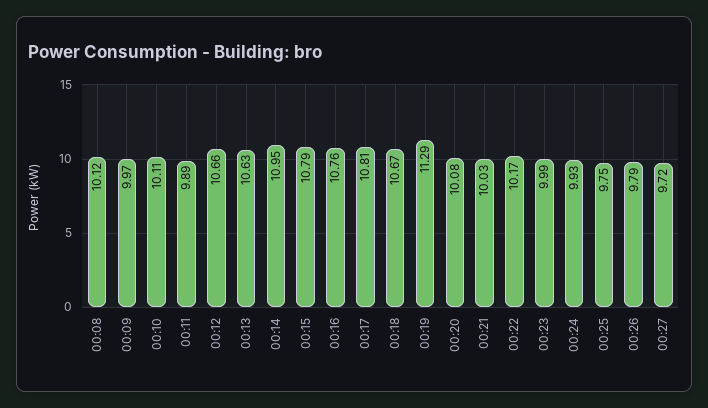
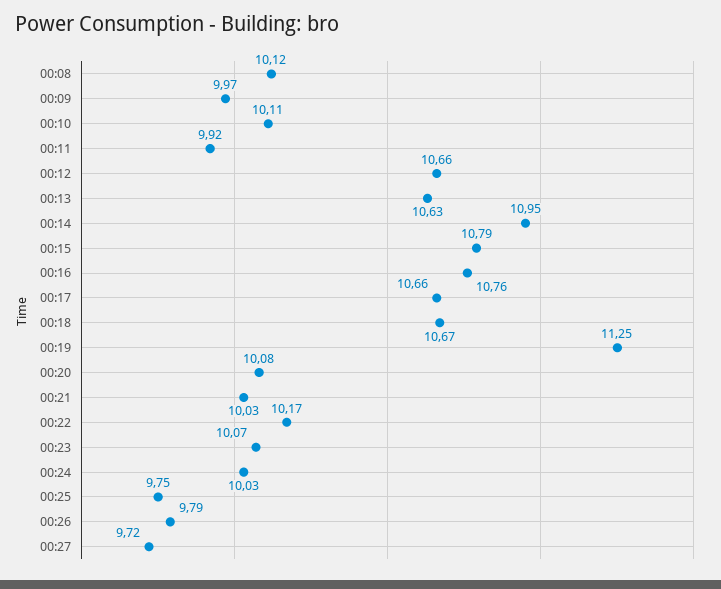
00:11: 9.89 -> 9.92
00:17: 10.81 -> 10.66
00:19: 11.29 -> 11.25
00:23: 9.99 -> 10.07
00:24: 9.93 -> 10.03

